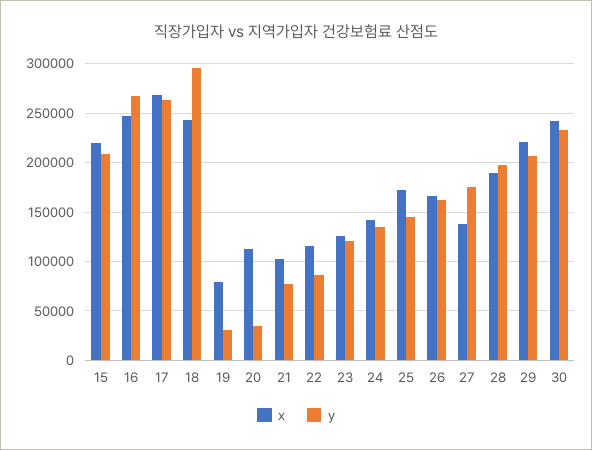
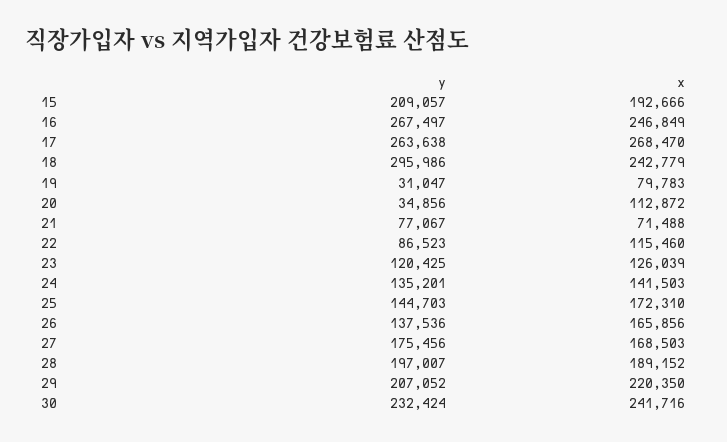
x, 15: 220000 -> 192666
x, 21: 100000 -> 71488
y, 26: 160000 -> 137536
x, 27: 140000 -> 168503

